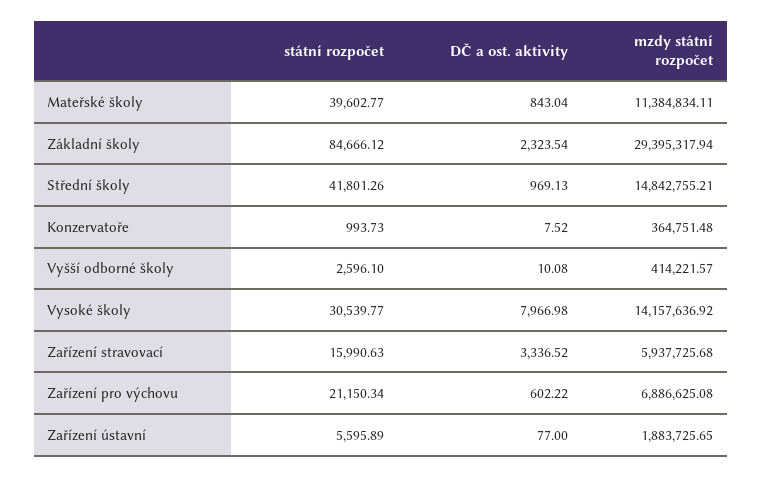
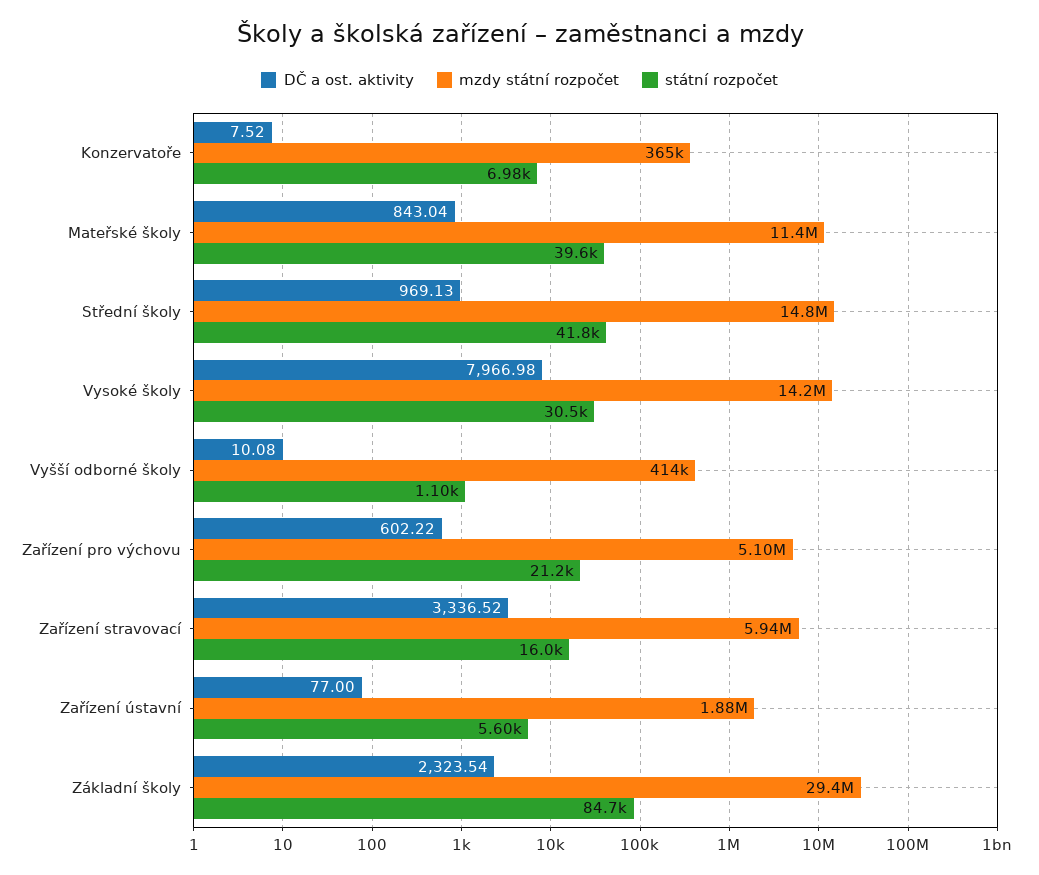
státní rozpočet, Konzervatoře: 993.73 -> 6980
státní rozpočet, Vyšší odborné školy: 2596.1 -> 1100
mzdy státní rozpočet, Zařízení pro výchovu: 6886625.08 -> 5100000

